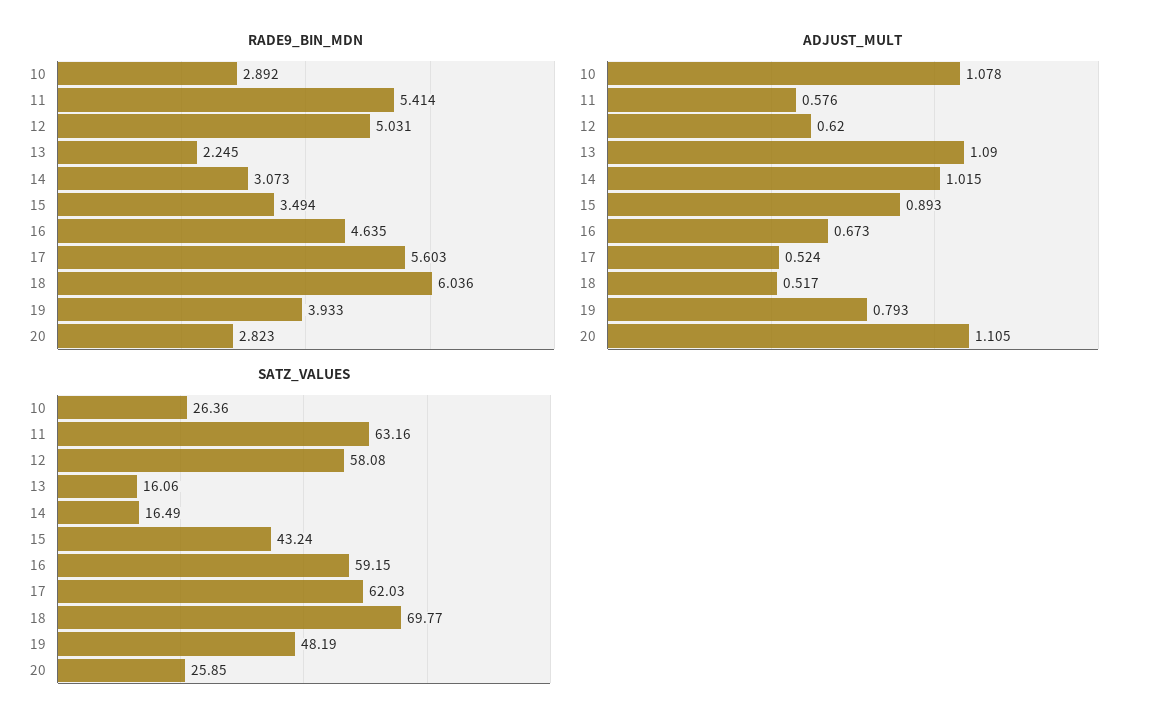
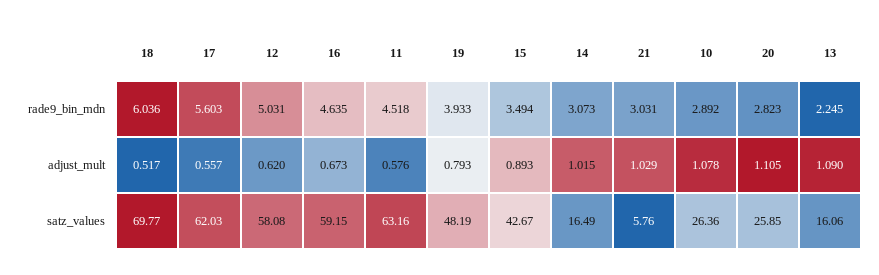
RADE9_BIN_MDN, 11: 5.414 -> 4.518
ADJUST_MULT, 17: 0.524 -> 0.557
SATZ_VALUES, 15: 43.24 -> 42.67
RADE9_BIN_MDN, 21: none -> 3.031
ADJUST_MULT, 21: none -> 1.029
SATZ_VALUES, 21: none -> 5.76

